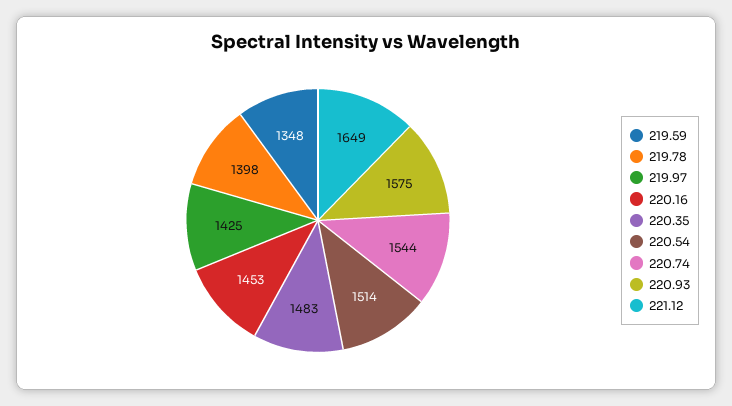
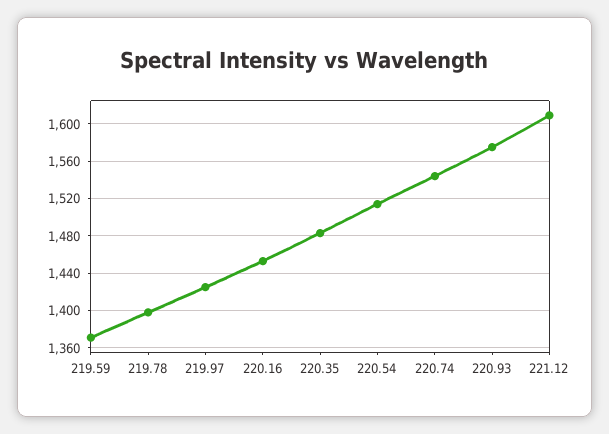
219.59: 1348 -> 1370
221.12: 1649 -> 1610

